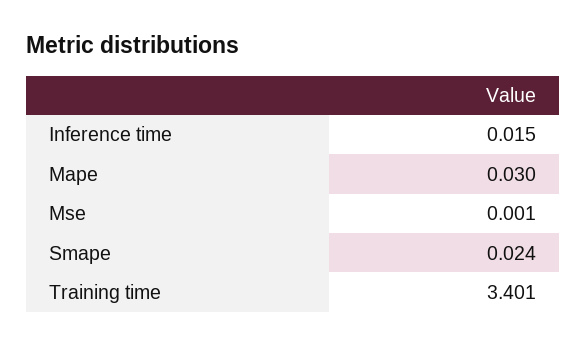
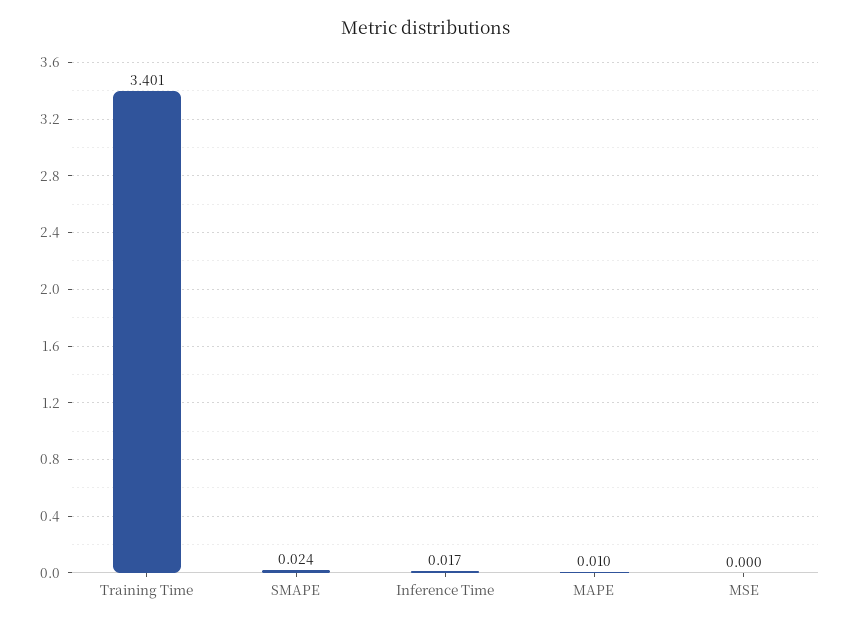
Inference time: 0.015 -> 0.017
Mape: 0.03 -> 0.01
Mse: 0.001 -> 0

